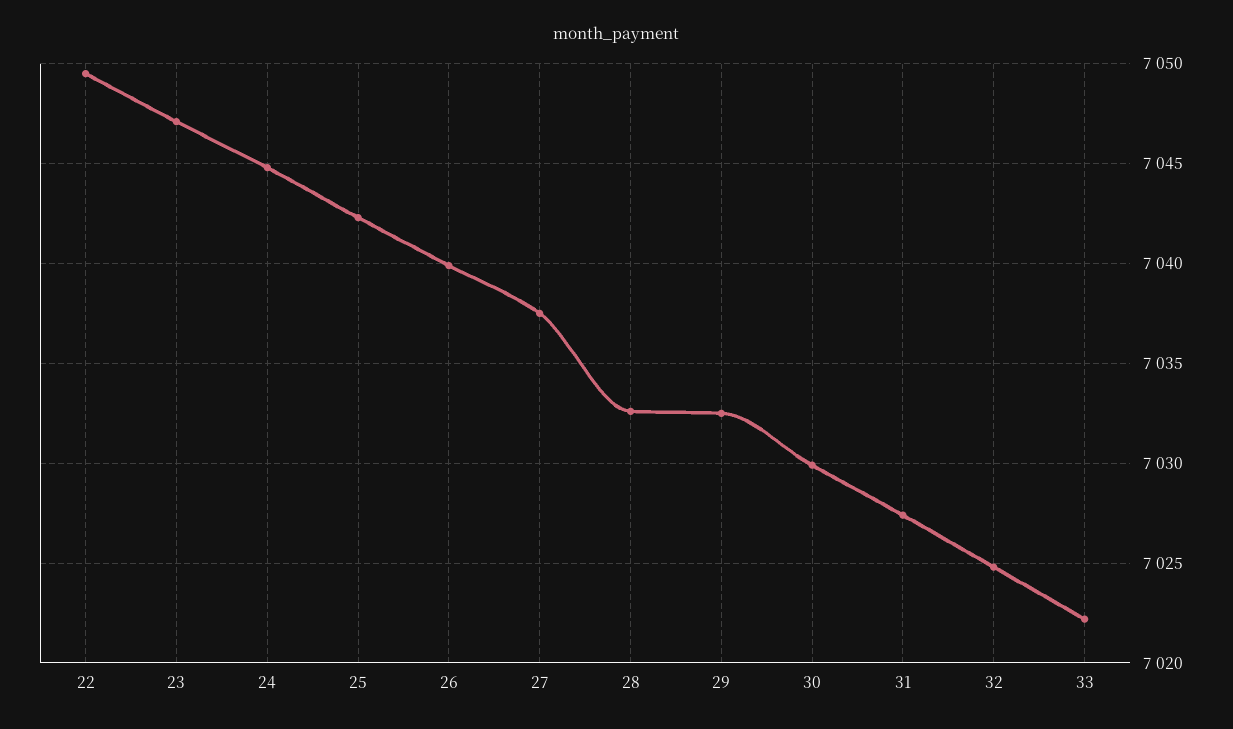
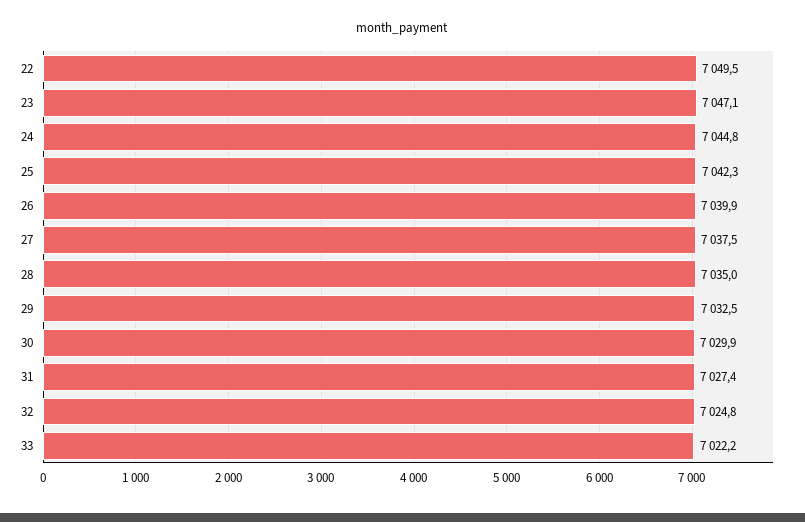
28: 7032.5 -> 7035

